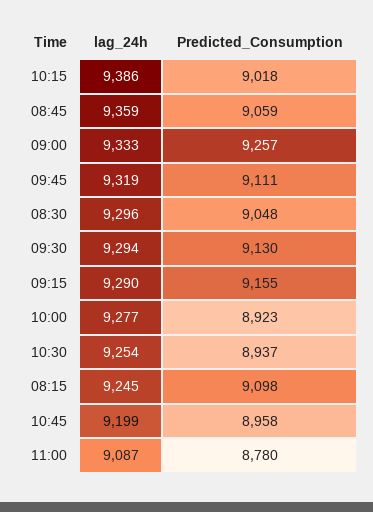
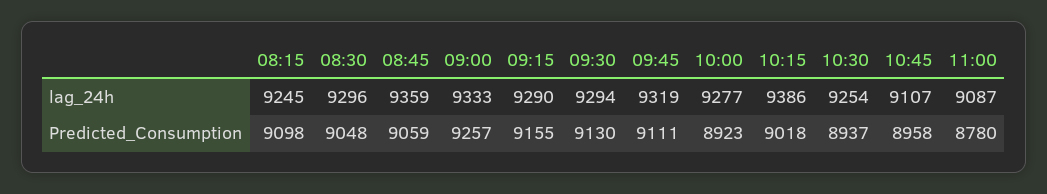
lag_24h, 10:45: 9199 -> 9107

